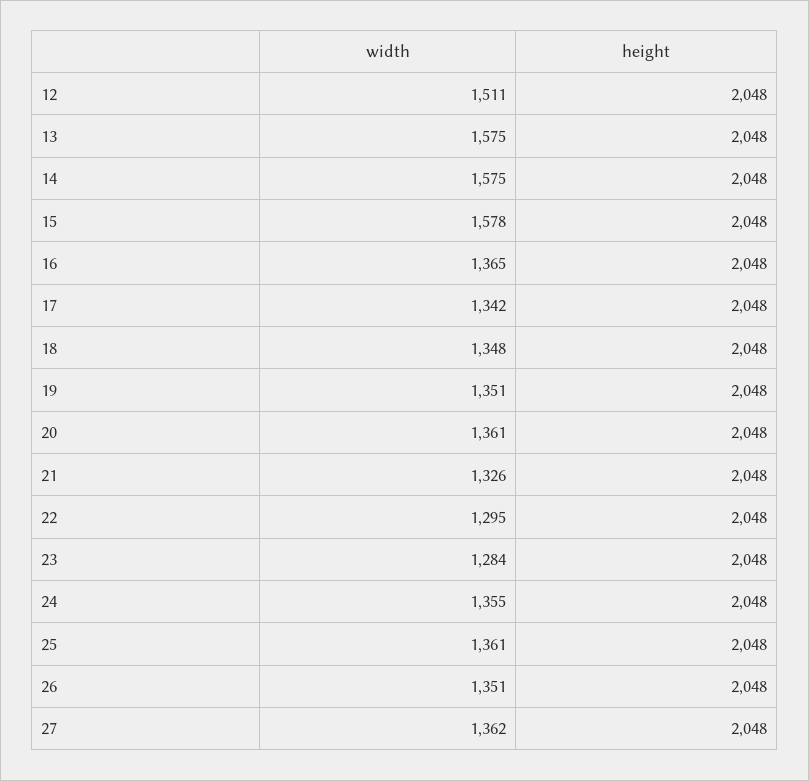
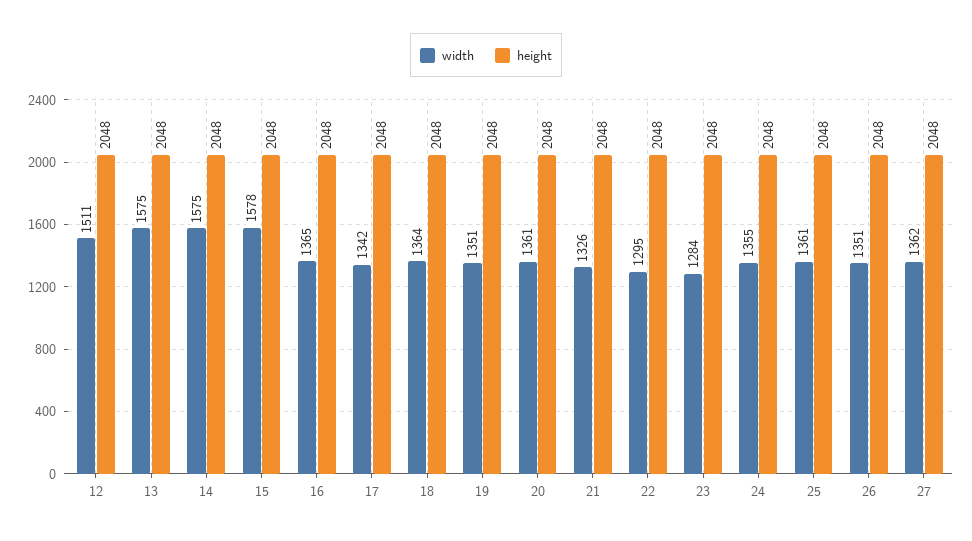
width, 18: 1348 -> 1364

